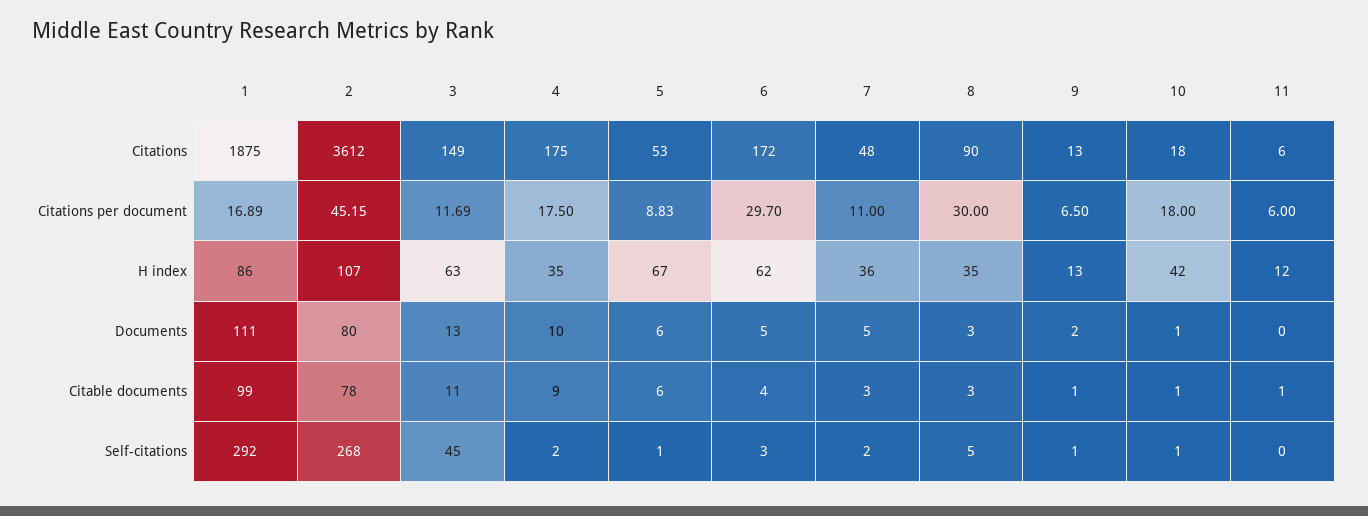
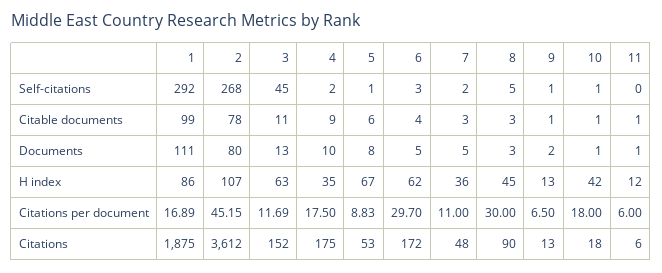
3, Citations: 149 -> 152
8, H index: 35 -> 45
5, Documents: 6 -> 8
11, Documents: 0 -> 1

